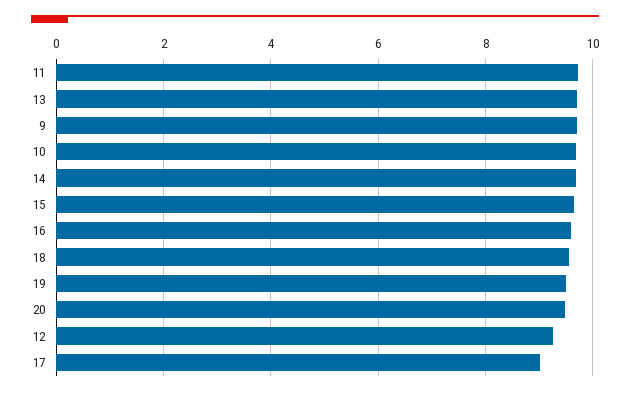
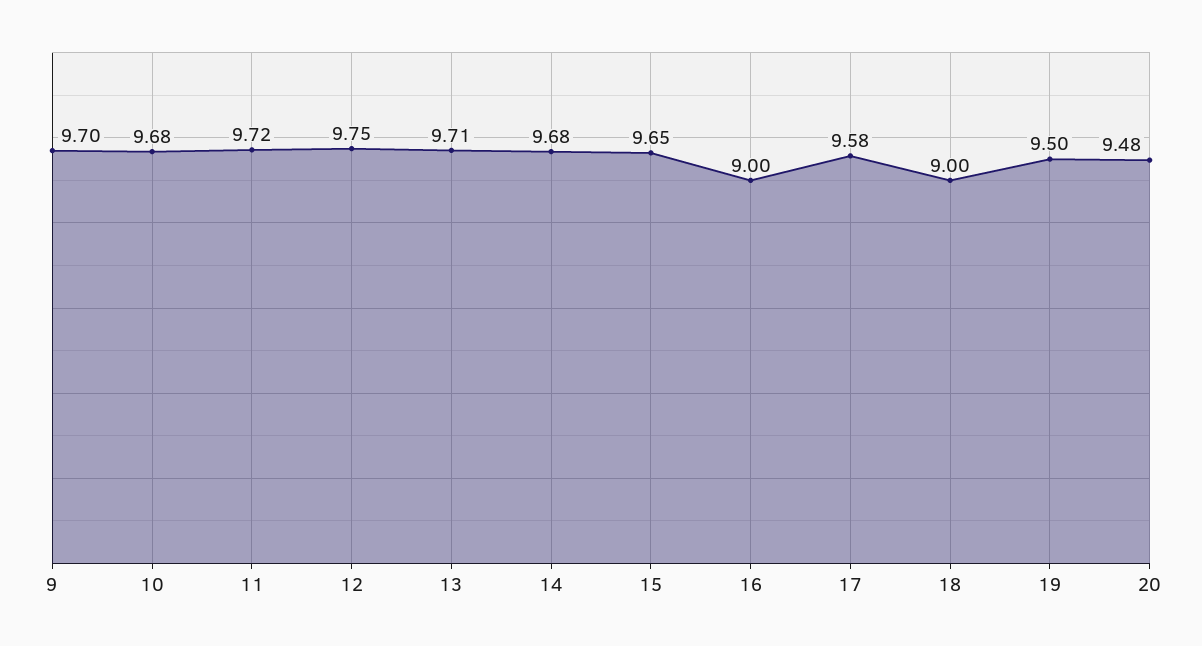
16: 9.6 -> 9
18: 9.6 -> 9
12: 9.2 -> 9.75
17: 9 -> 9.58

